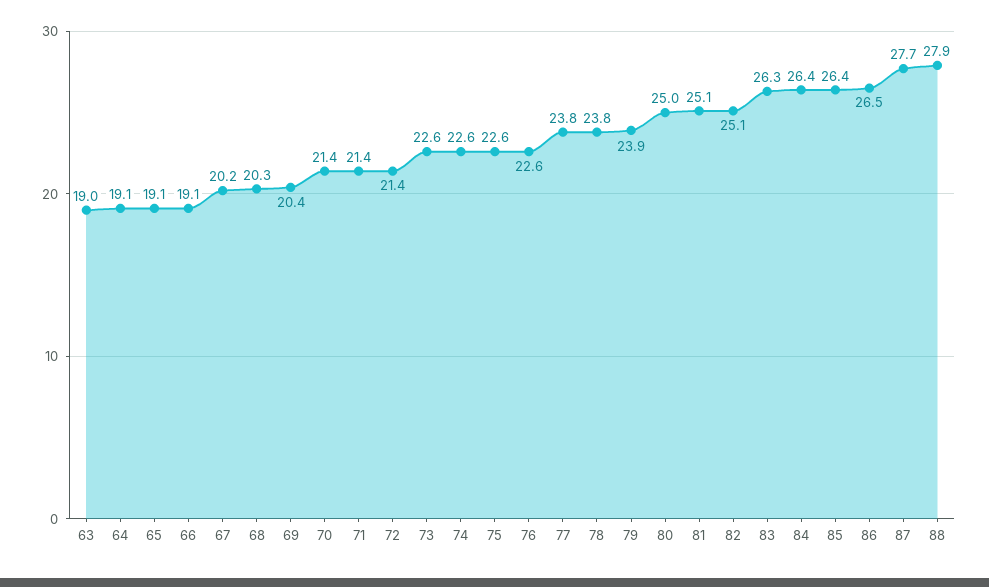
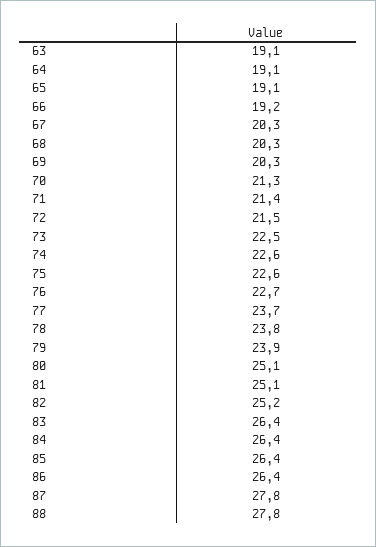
63: 19 -> 19.1
66: 19.1 -> 19.2
67: 20.2 -> 20.3
69: 20.4 -> 20.3
70: 21.4 -> 21.3
72: 21.4 -> 21.5
73: 22.6 -> 22.5
76: 22.6 -> 22.7
77: 23.8 -> 23.7
80: 25 -> 25.1
82: 25.1 -> 25.2
83: 26.3 -> 26.4
86: 26.5 -> 26.4
87: 27.7 -> 27.8
88: 27.9 -> 27.8

